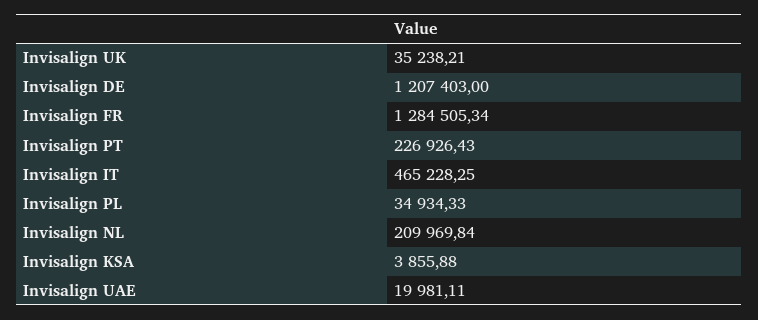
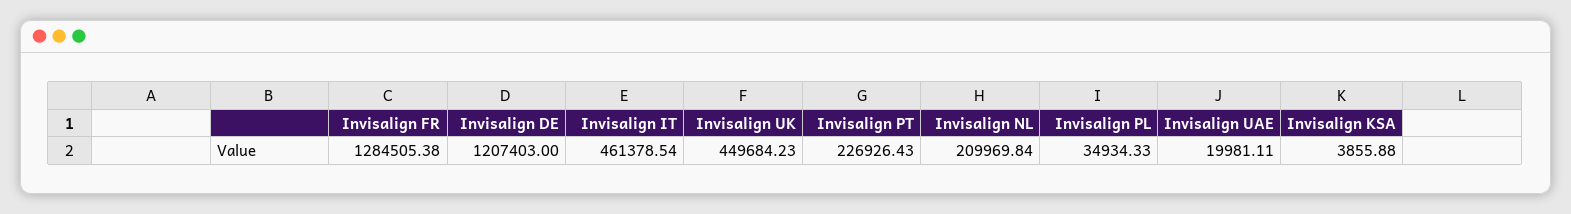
Invisalign UK: 35238.21 -> 449684.23
Invisalign FR: 1284505.34 -> 1284505.38
Invisalign IT: 465228.25 -> 461378.54

